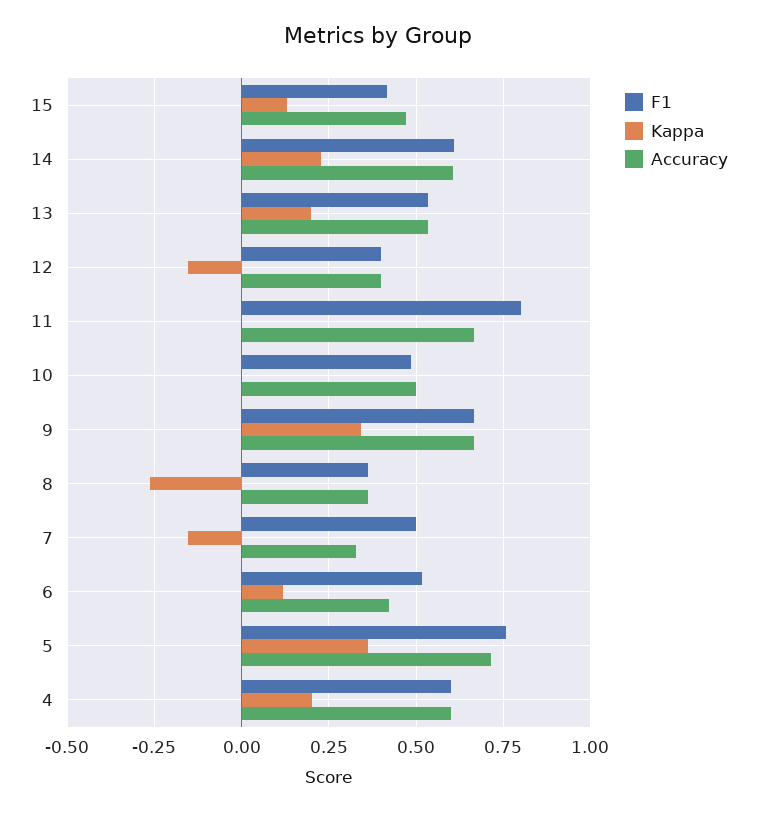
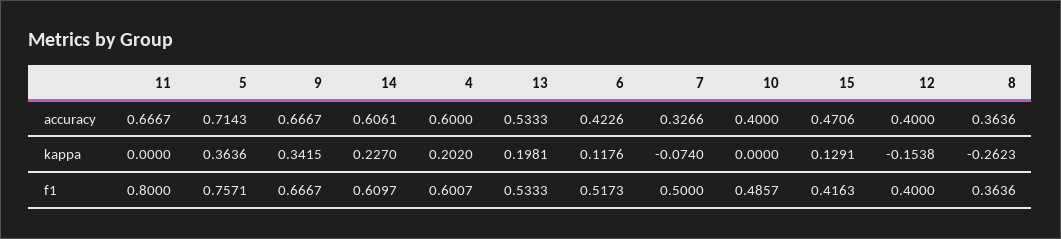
Accuracy, 10: 0.5 -> 0.4
Kappa, 7: -0.15 -> -0.074

